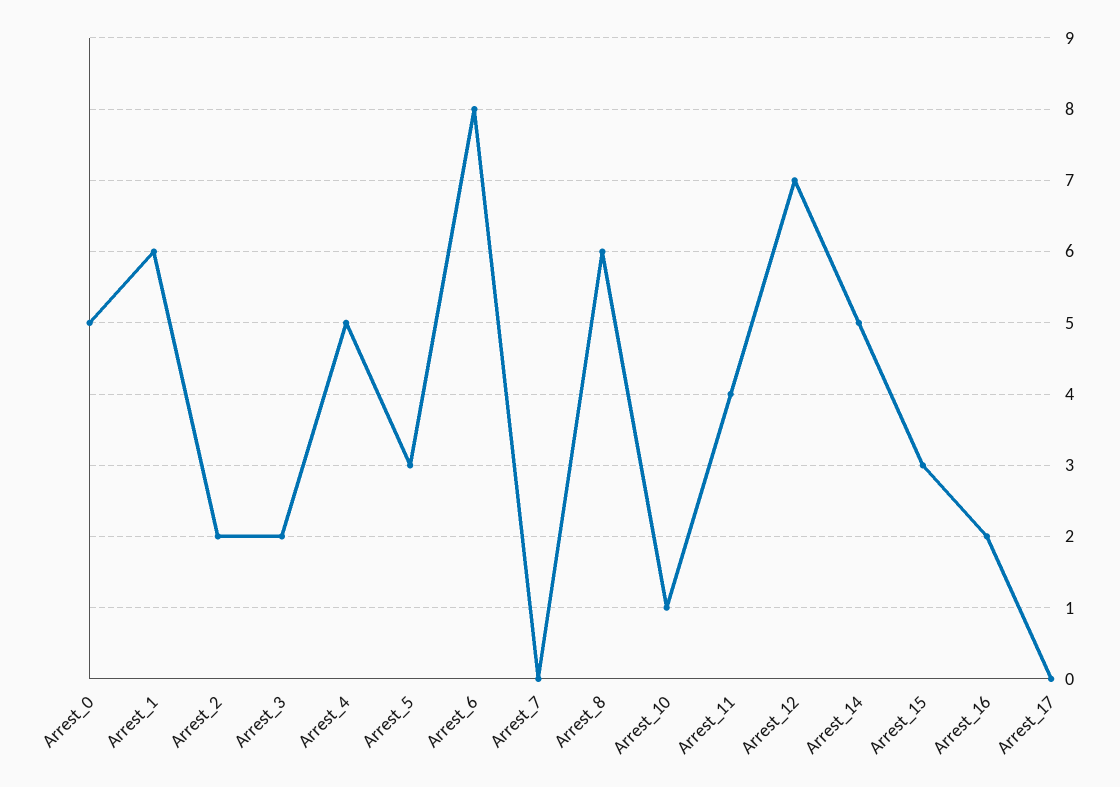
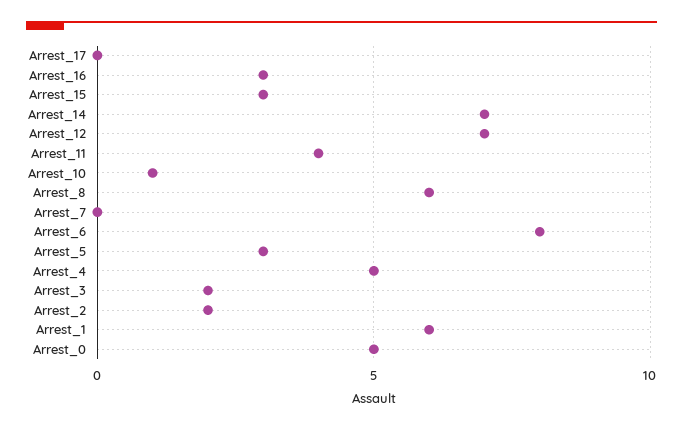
Arrest_14: 5 -> 7
Arrest_16: 2 -> 3

